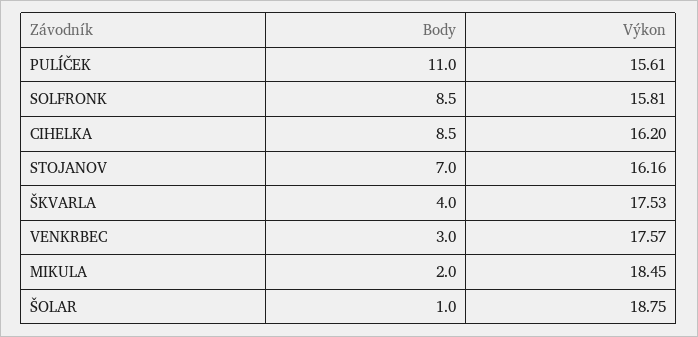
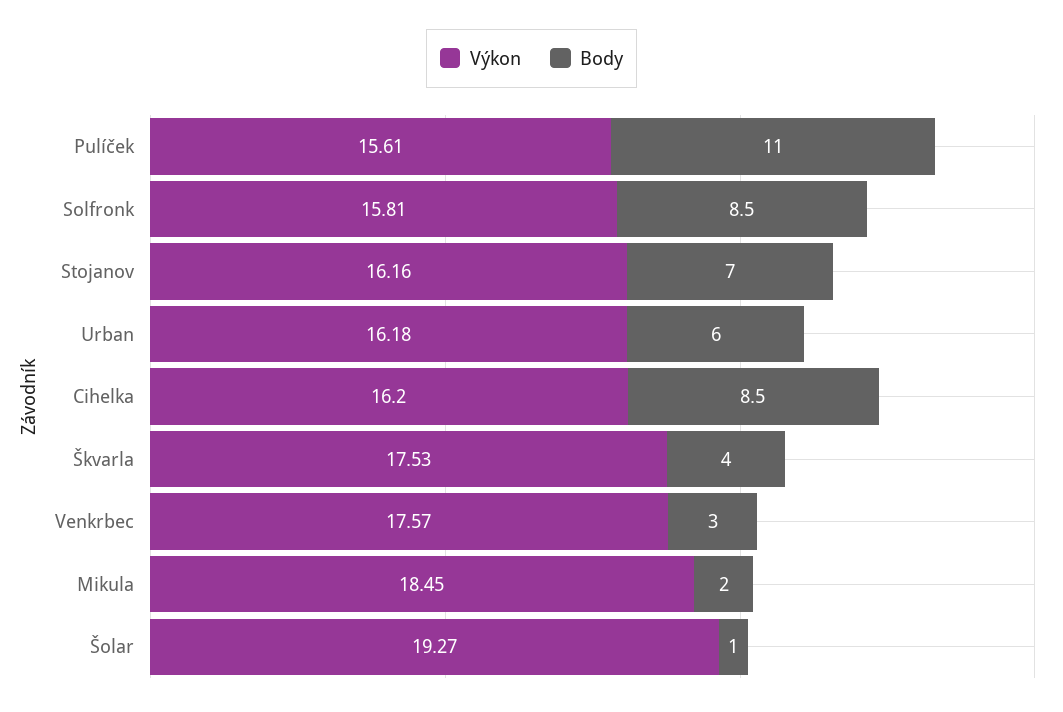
Výkon, ŠOLAR: 18.75 -> 19.27
Výkon, Urban: none -> 16.18
Body, Urban: none -> 6

